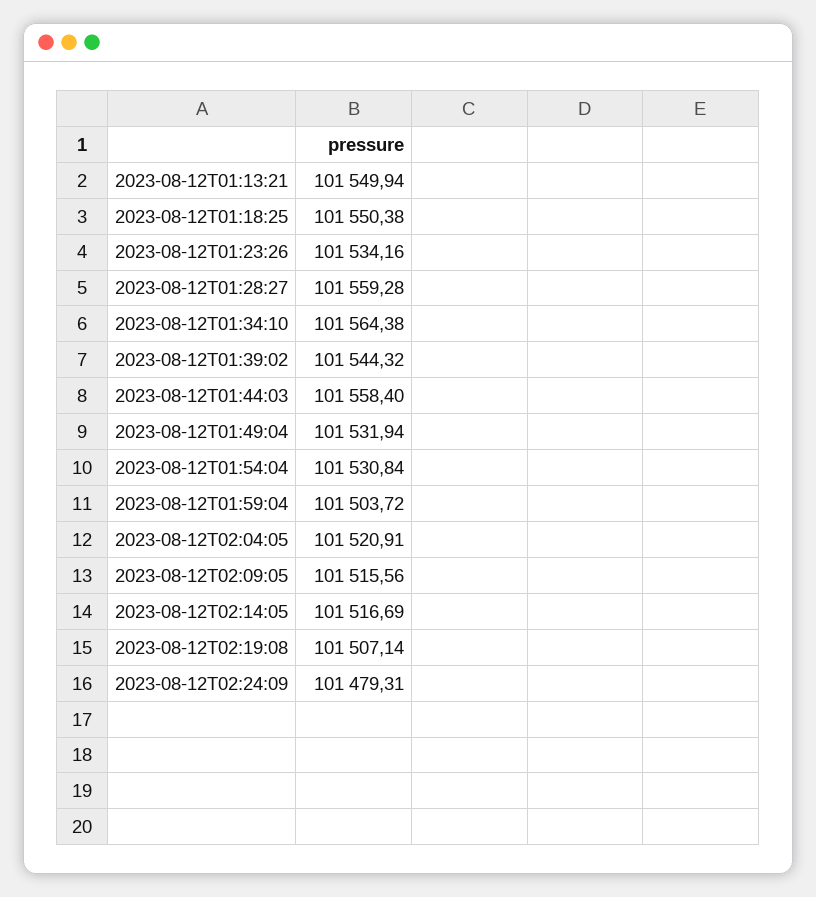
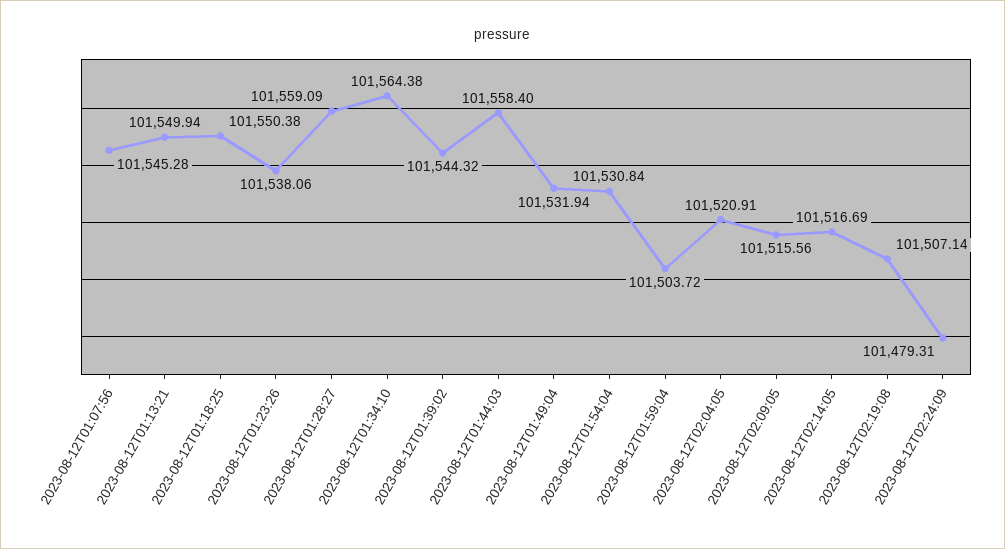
2023-08-12T01:23:26: 101534.16 -> 101538.06
2023-08-12T01:28:27: 101559.28 -> 101559.09
2023-08-12T01:07:56: none -> 101545.28

